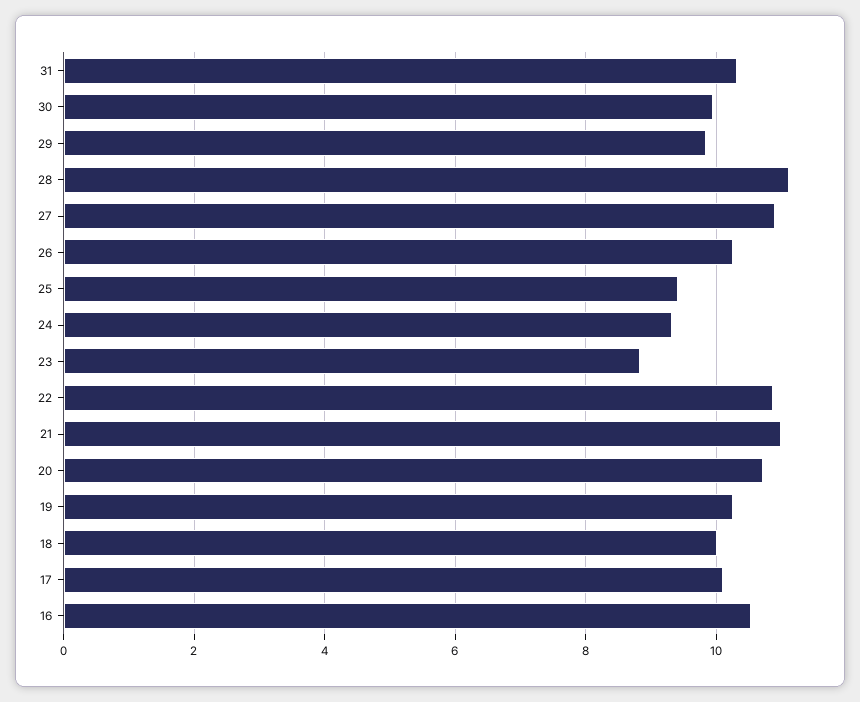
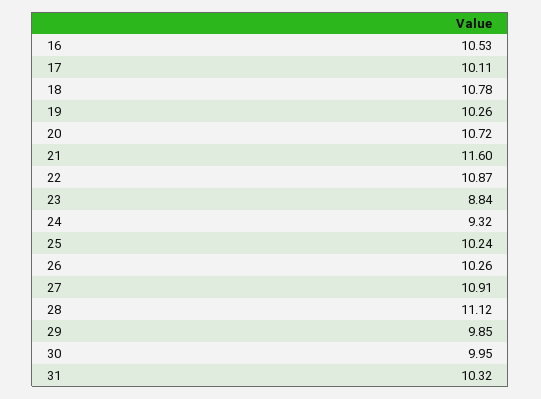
25: 9.4 -> 10.24
21: 11 -> 11.6
18: 10 -> 10.78

